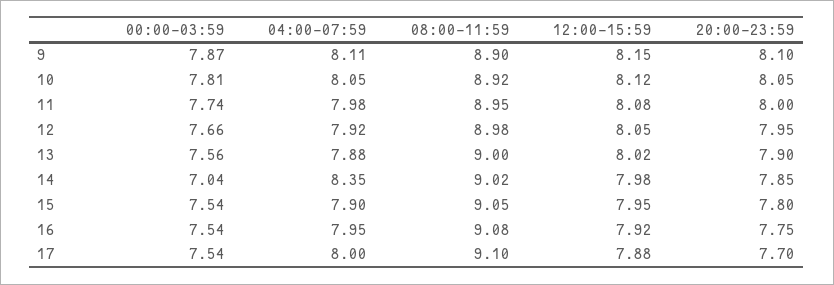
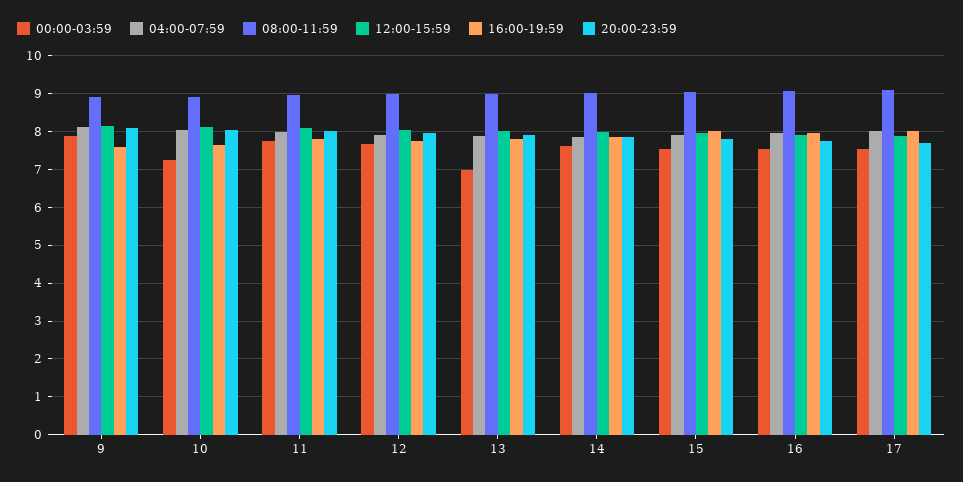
00:00-03:59, 10: 7.81 -> 7.2
00:00-03:59, 13: 7.56 -> 7
00:00-03:59, 14: 7.04 -> 7.6
04:00-07:59, 14: 8.35 -> 7.8
16:00-19:59, 9: none -> 7.6
16:00-19:59, 10: none -> 7.6
16:00-19:59, 11: none -> 7.8
16:00-19:59, 12: none -> 7.8
16:00-19:59, 13: none -> 7.8
16:00-19:59, 14: none -> 7.8
16:00-19:59, 15: none -> 8
16:00-19:59, 16: none -> 8
16:00-19:59, 17: none -> 8

